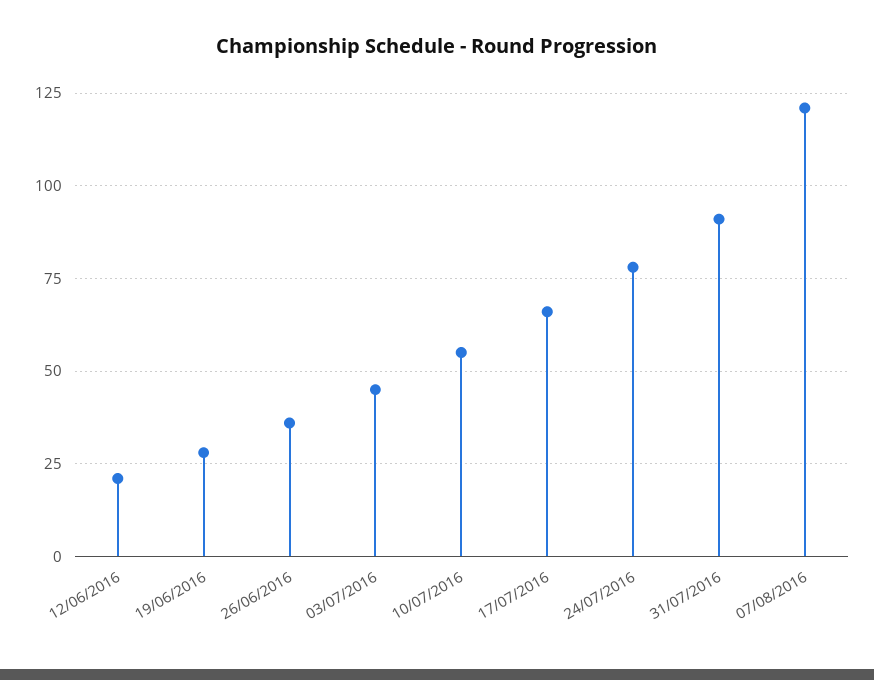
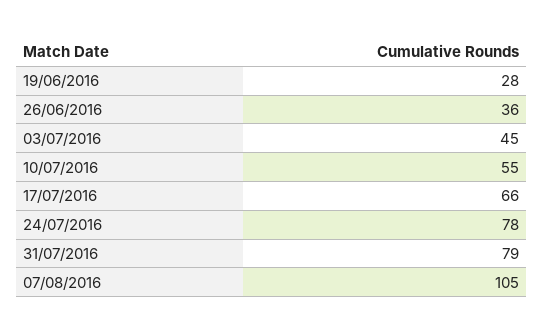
12/06/2016: 20 -> none
31/07/2016: 90 -> 79
07/08/2016: 120 -> 105

